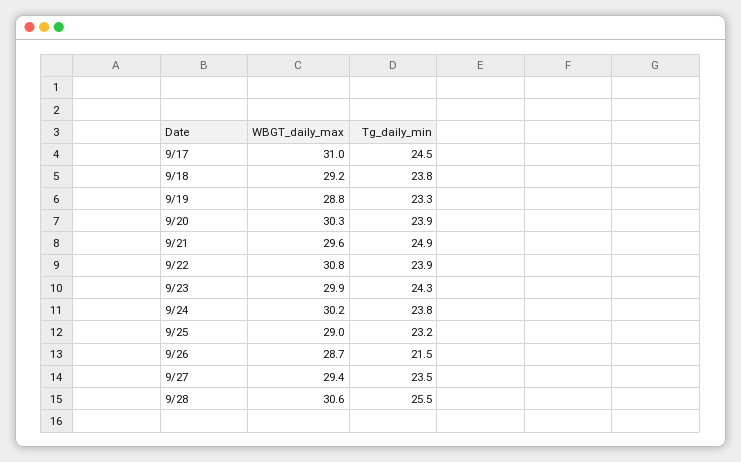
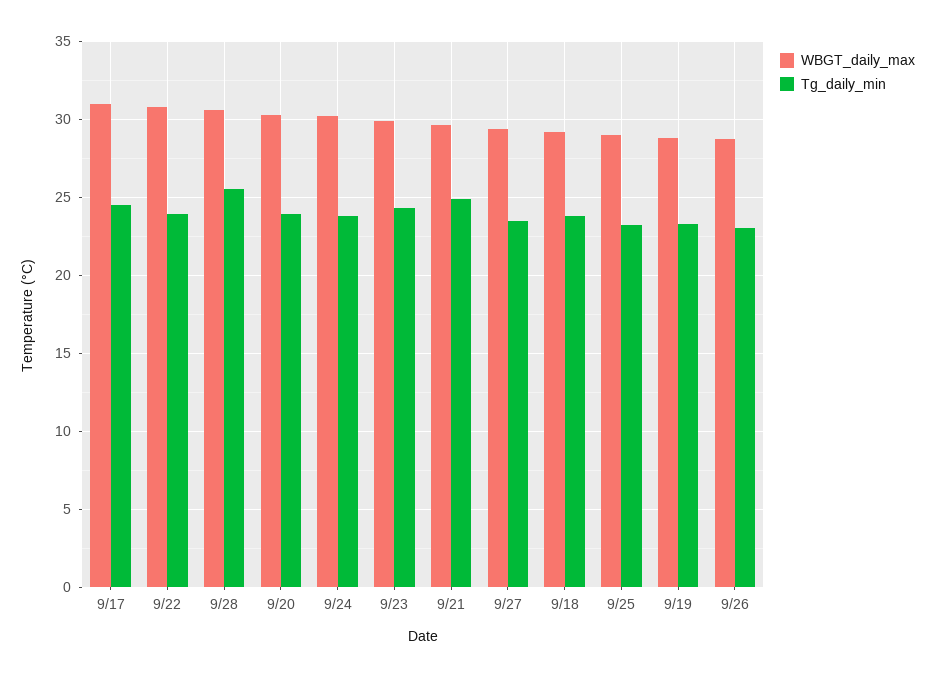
Tg_daily_min, 9/26: 21.5 -> 23

